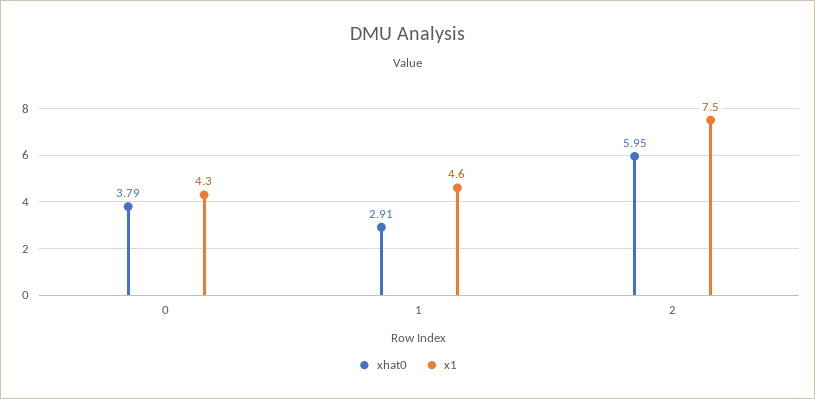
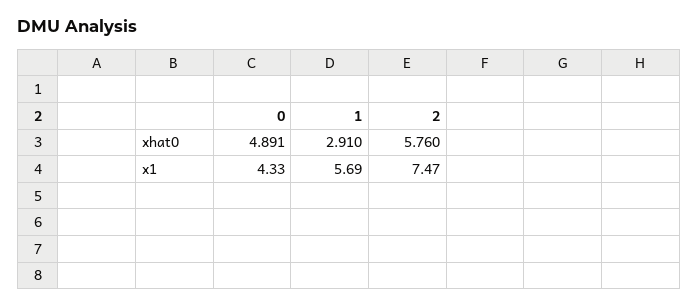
xhat0, 0: 3.79 -> 4.891
x1, 1: 4.6 -> 5.69
xhat0, 2: 5.95 -> 5.76

